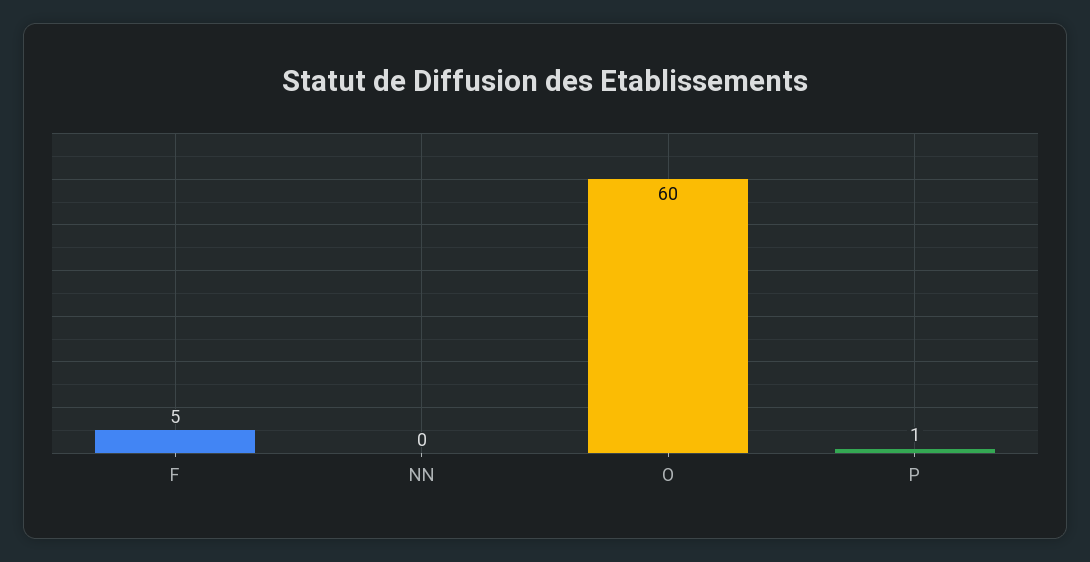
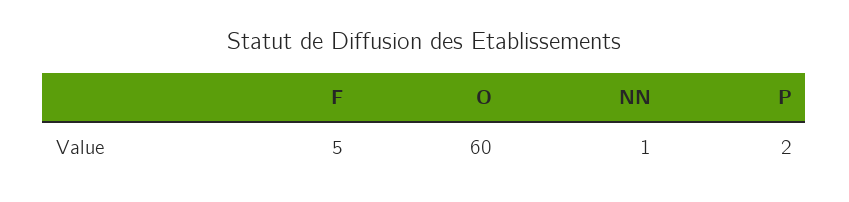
NN: 0 -> 1
P: 1 -> 2

